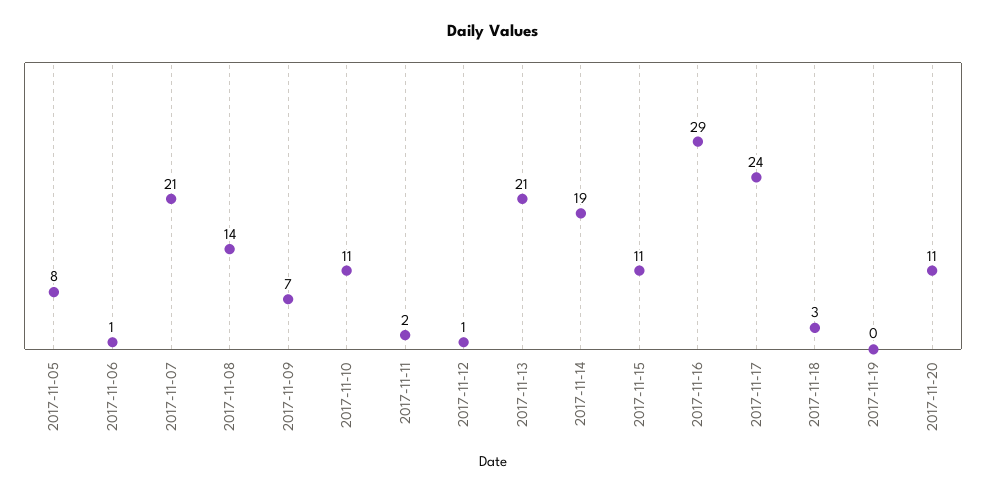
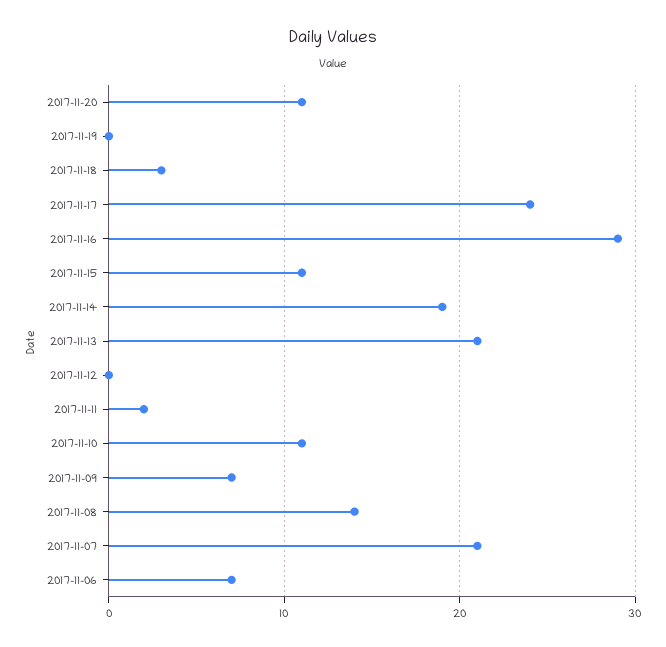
2017-11-05: 8 -> none
2017-11-06: 1 -> 7
2017-11-12: 1 -> 0

